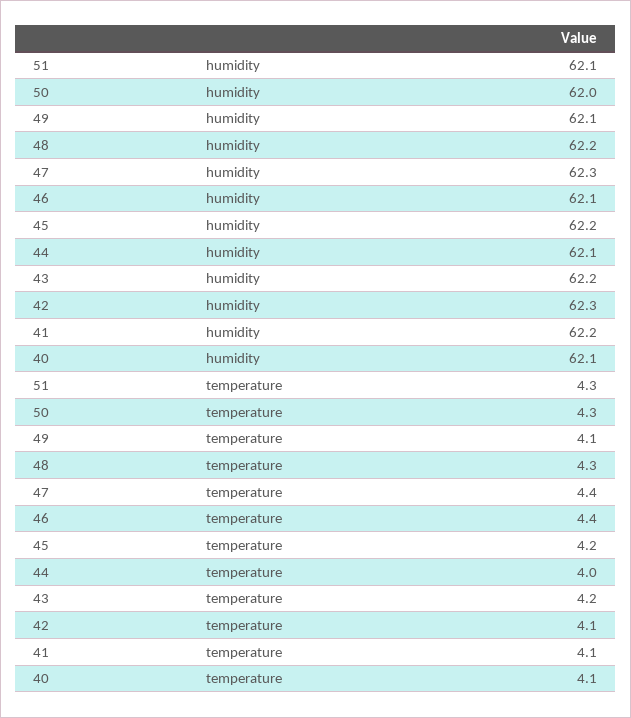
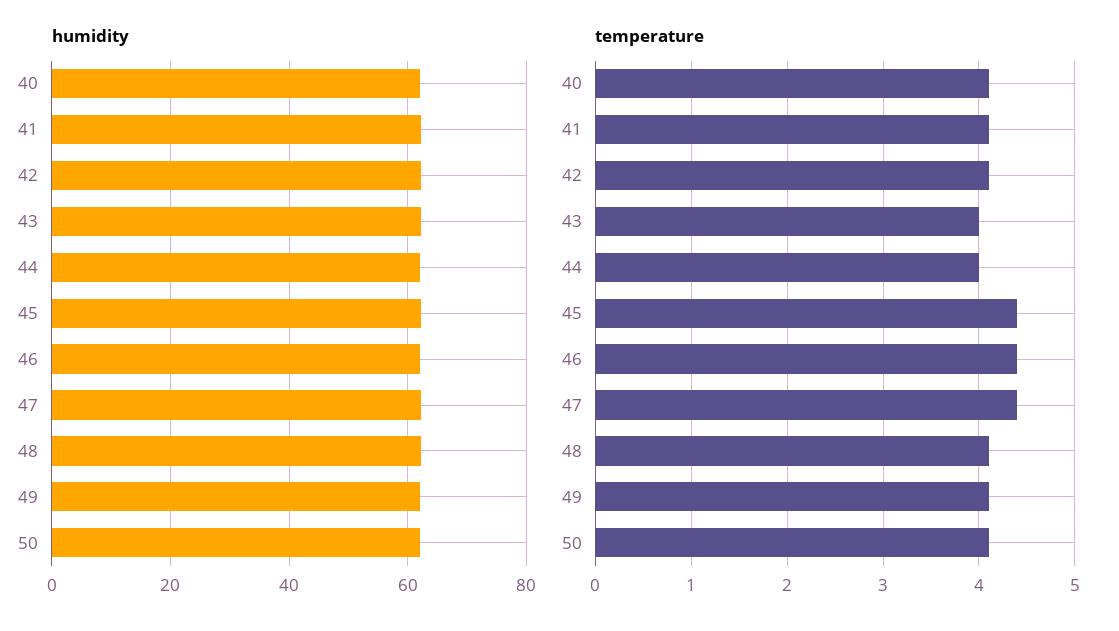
humidity, 51: 62.1 -> none
temperature, 51: 4.3 -> none
temperature, 50: 4.3 -> 4.1
temperature, 48: 4.3 -> 4.1
temperature, 45: 4.2 -> 4.4
temperature, 43: 4.2 -> 4

